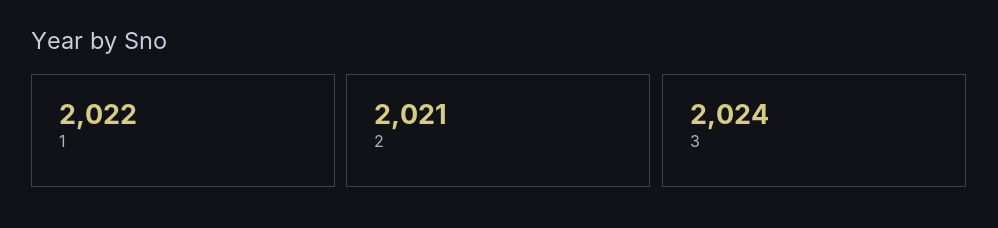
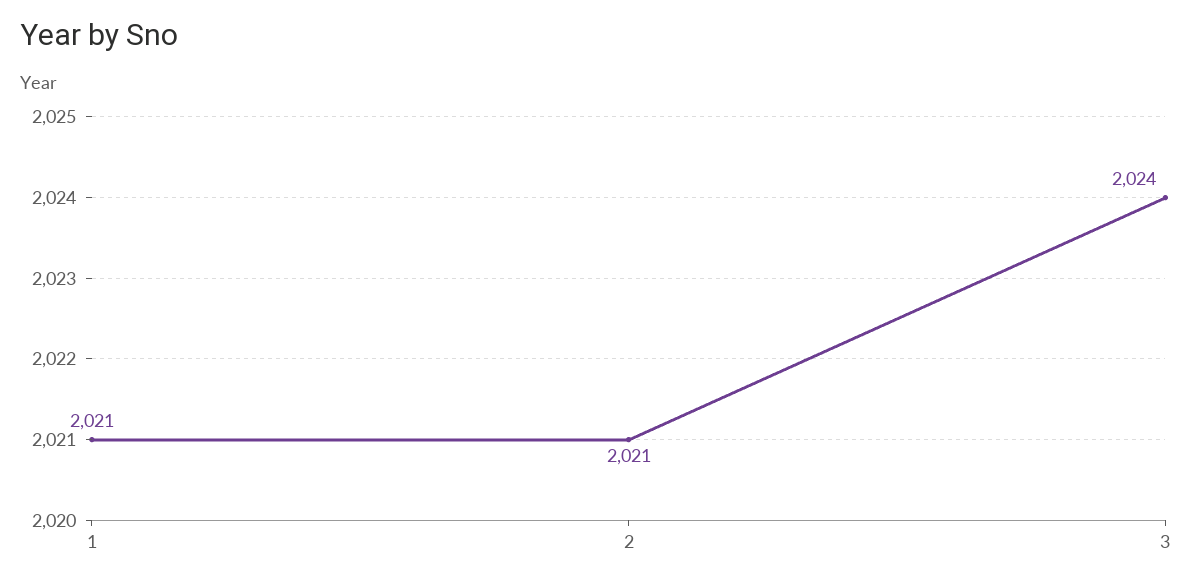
1: 2022 -> 2021

